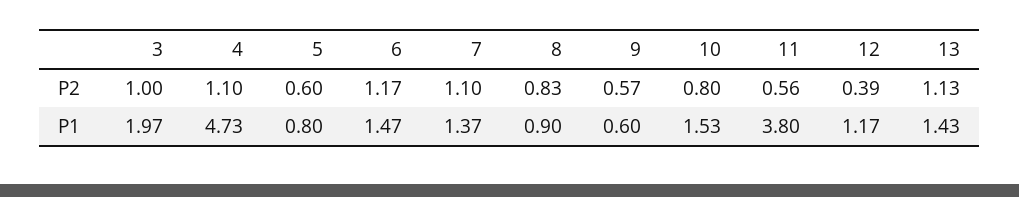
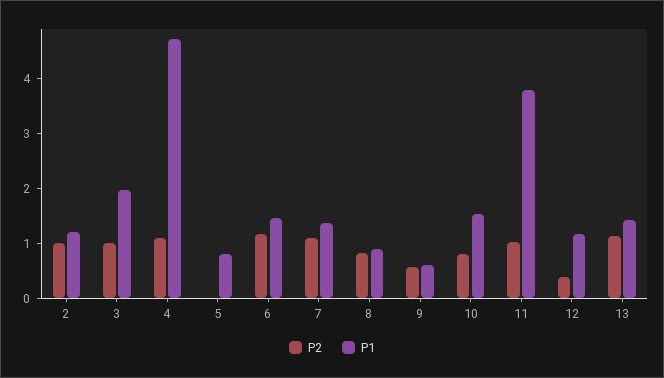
P2, 5: 0.6 -> 0
P2, 11: 0.56 -> 1
P2, 2: none -> 1
P1, 2: none -> 1.2

